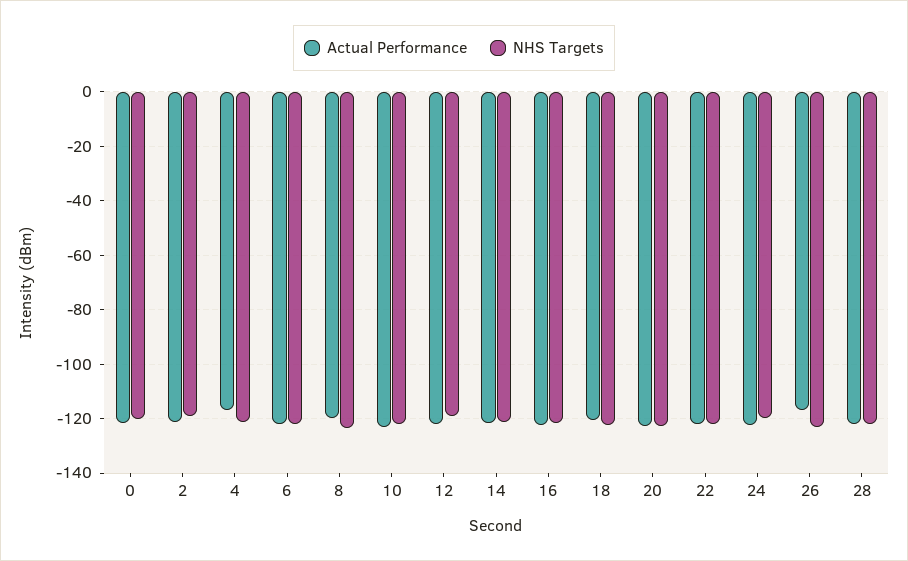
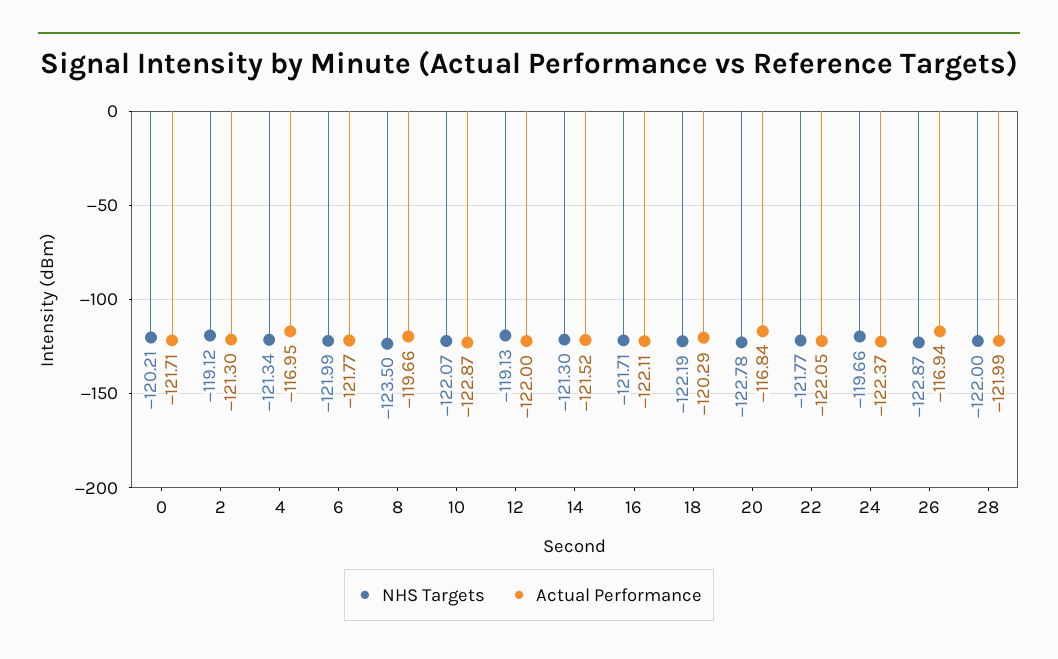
Actual Performance, 20: -122.5 -> -116.84

